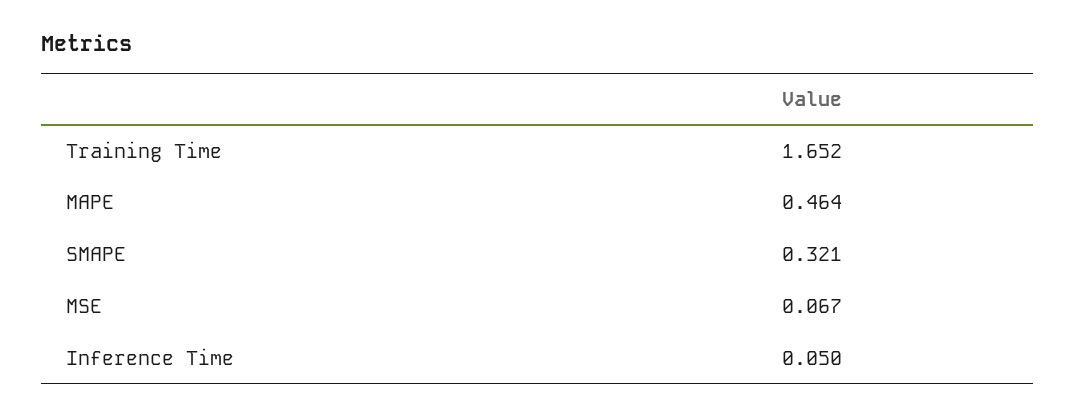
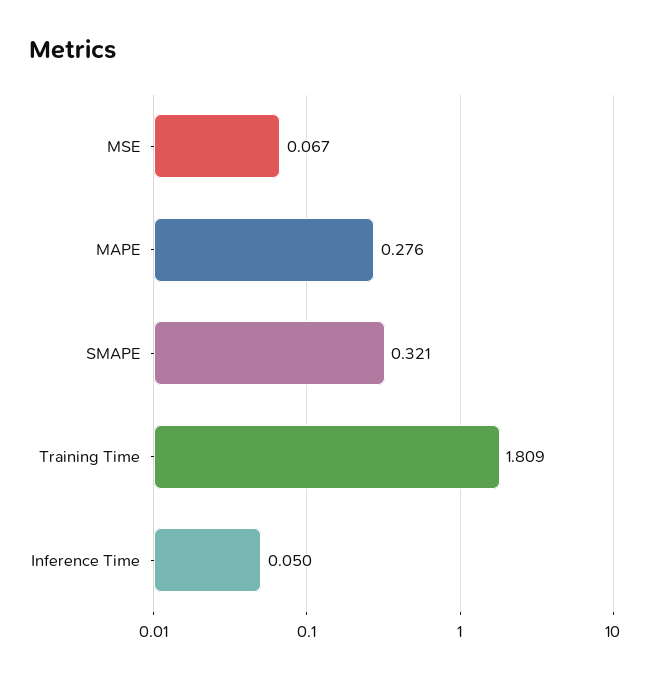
Training Time: 1.652 -> 1.809
MAPE: 0.464 -> 0.276

